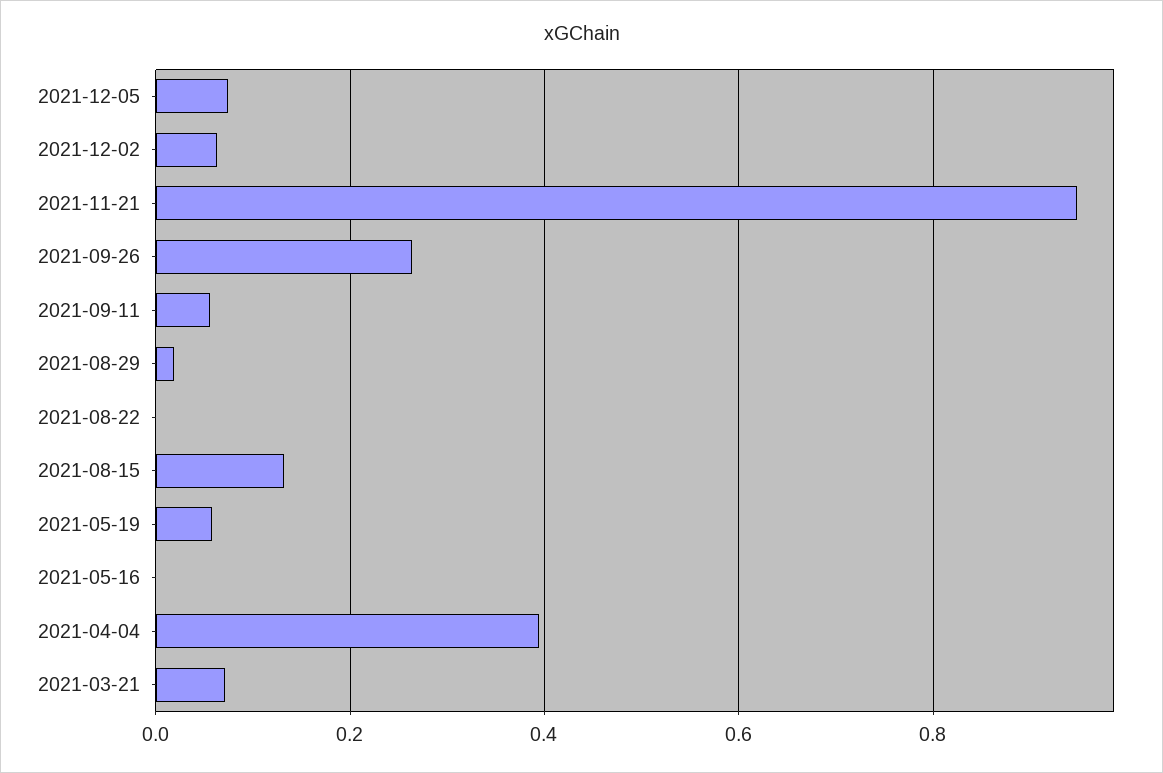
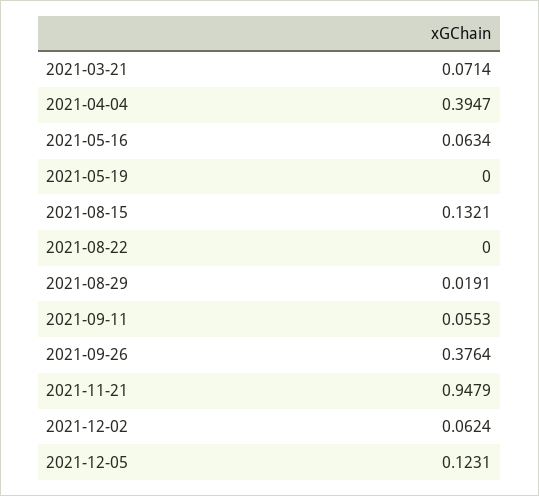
2021-12-05: 0.08 -> 0.1231
2021-09-26: 0.26 -> 0.3764
2021-05-19: 0.06 -> 0
2021-05-16: 0 -> 0.0634

